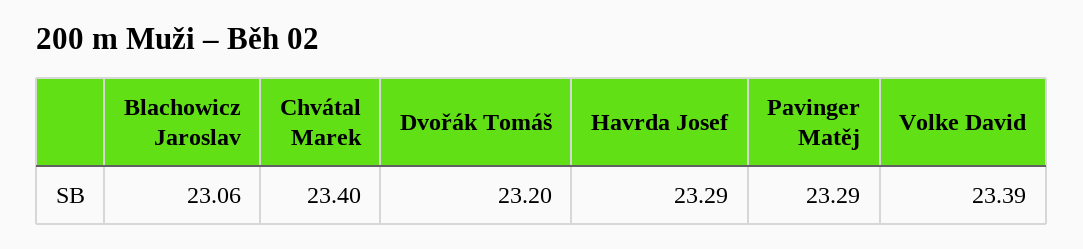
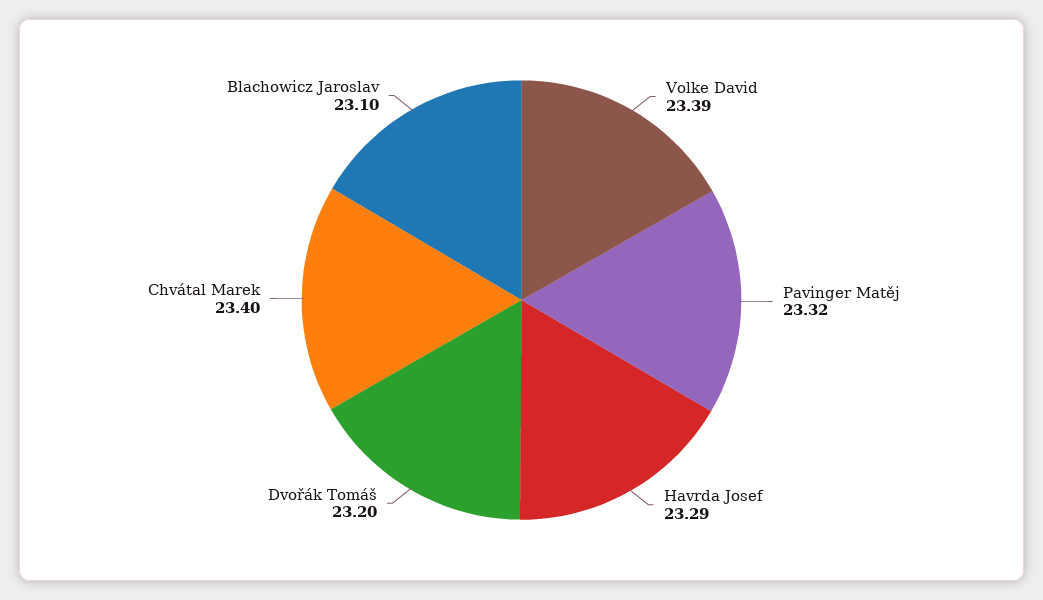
Blachowicz Jaroslav: 23.06 -> 23.1
Pavinger Matěj: 23.29 -> 23.32

